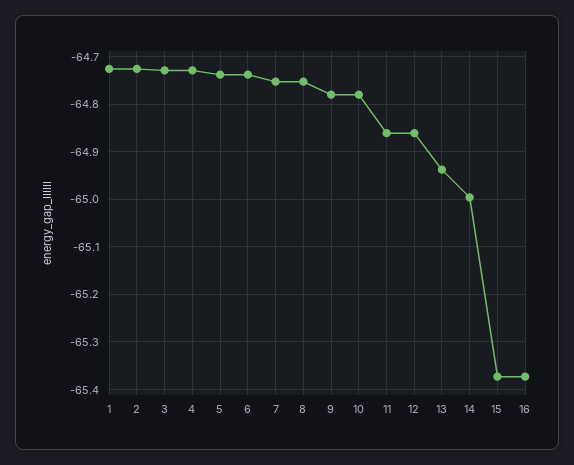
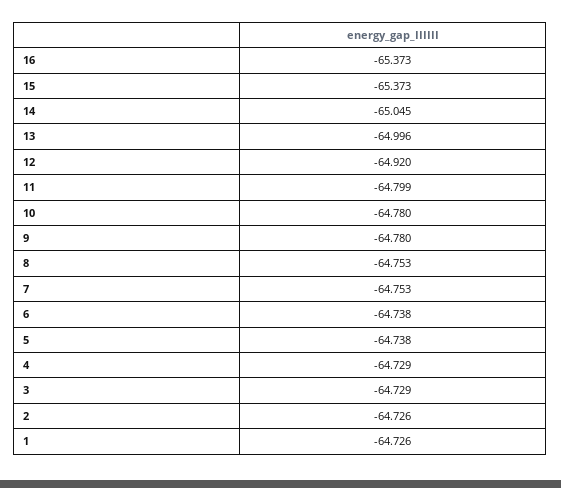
11: -64.86 -> -64.799
12: -64.86 -> -64.92
13: -64.94 -> -64.996
14: -65 -> -65.045

